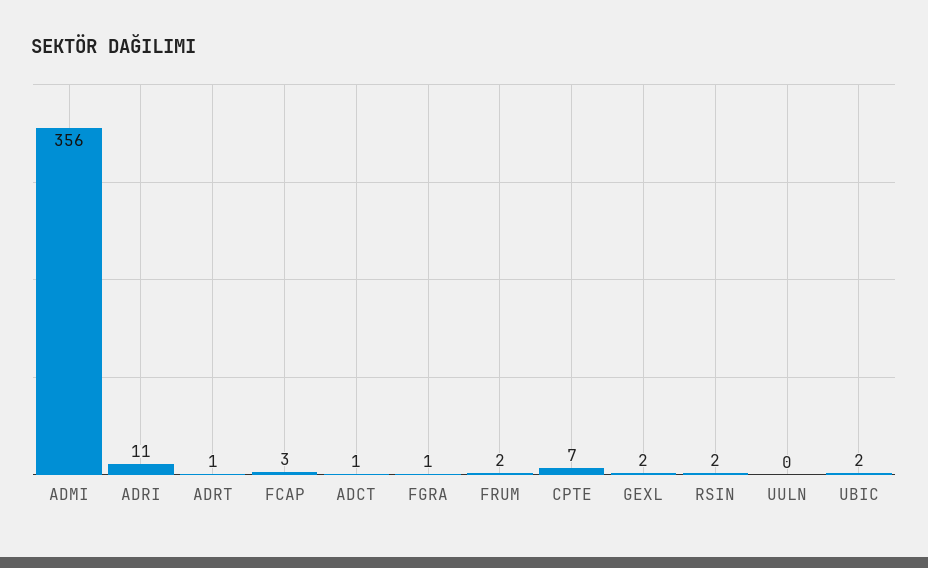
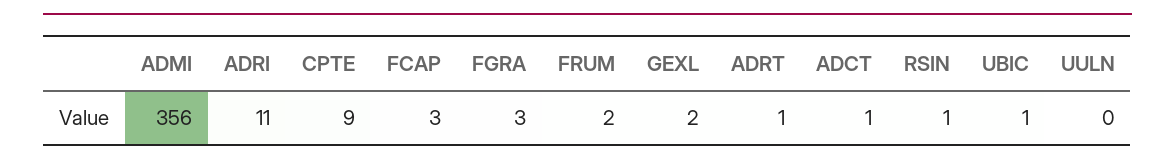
FGRA: 1 -> 3
CPTE: 7 -> 9
RSIN: 2 -> 1
UBIC: 2 -> 1

